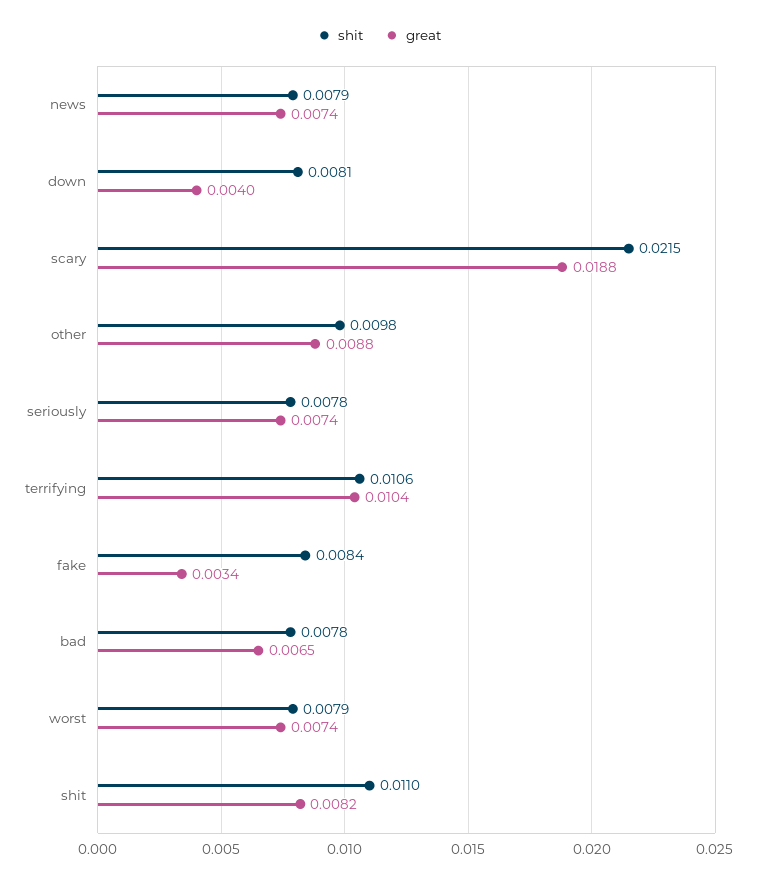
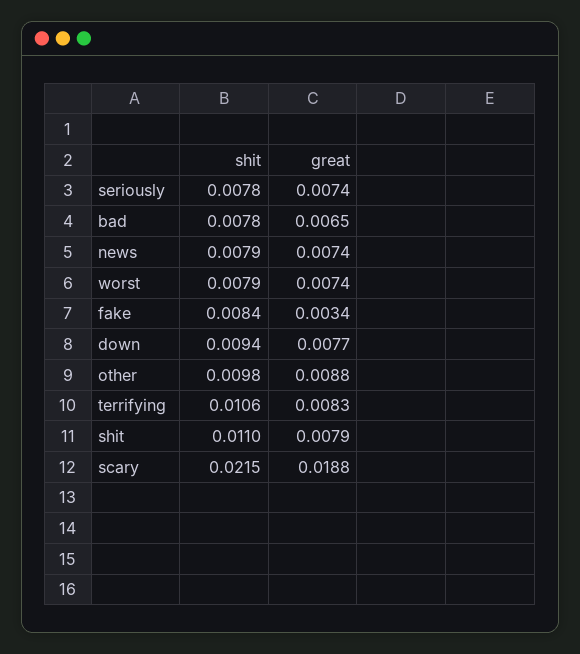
shit, down: 0.0081 -> 0.0094
great, down: 0.004 -> 0.0077
great, terrifying: 0.0104 -> 0.0083
great, shit: 0.0082 -> 0.0079

